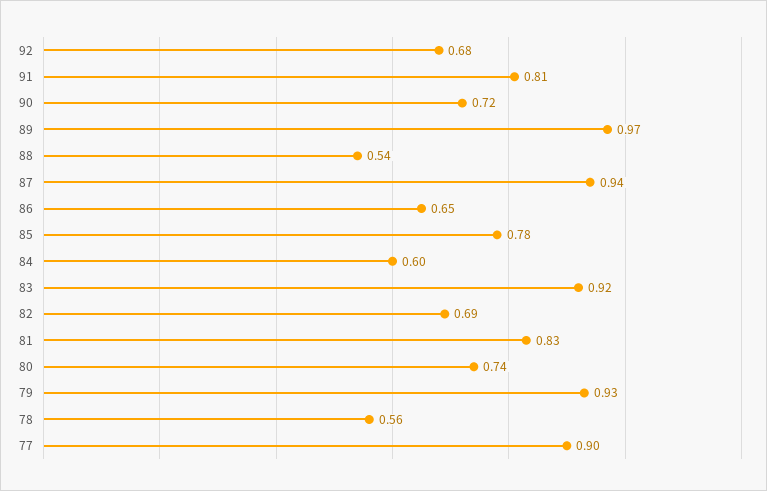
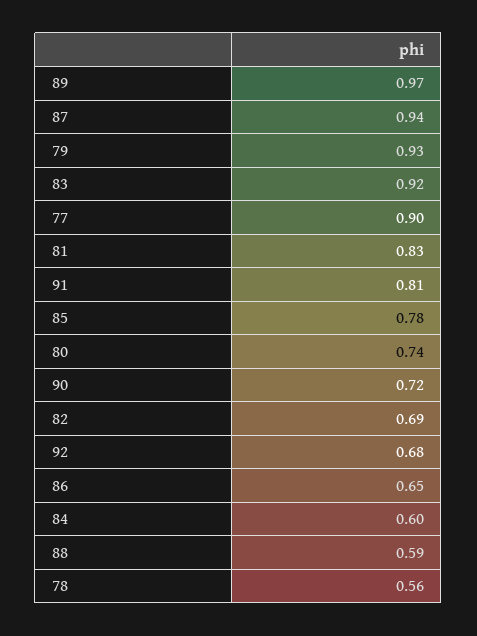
88: 0.54 -> 0.59

